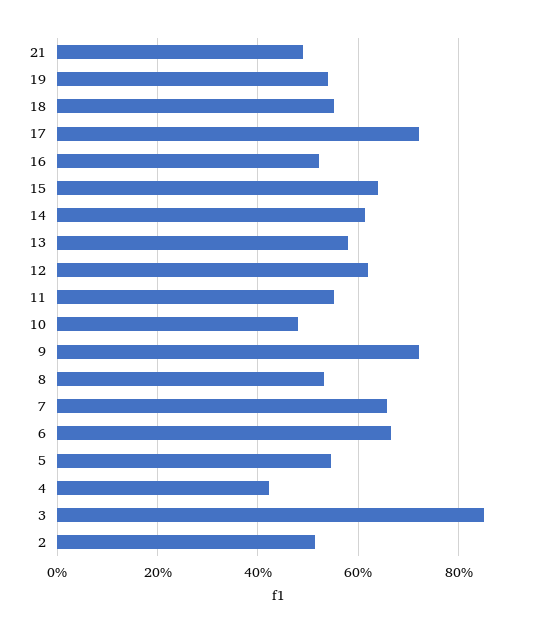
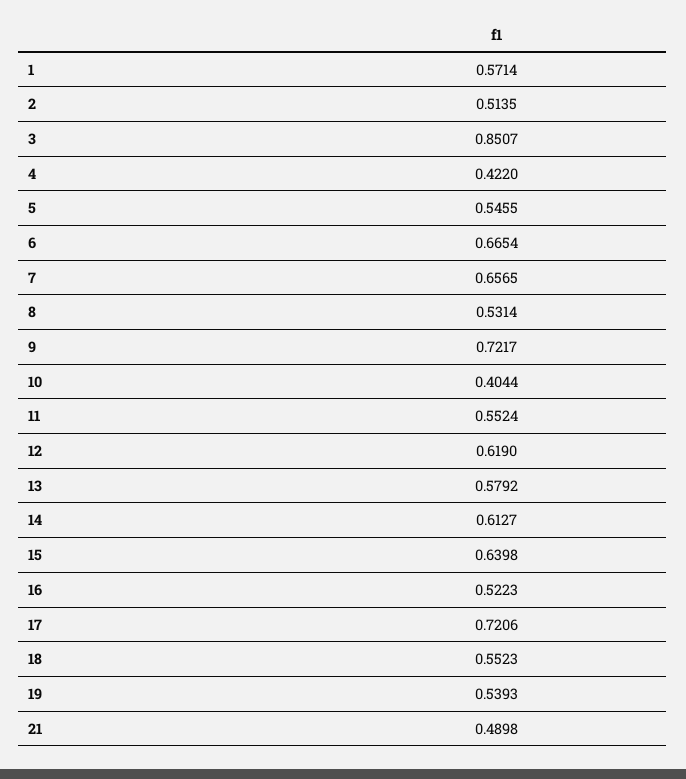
10: 0.48 -> 0.4044
1: none -> 0.5714

